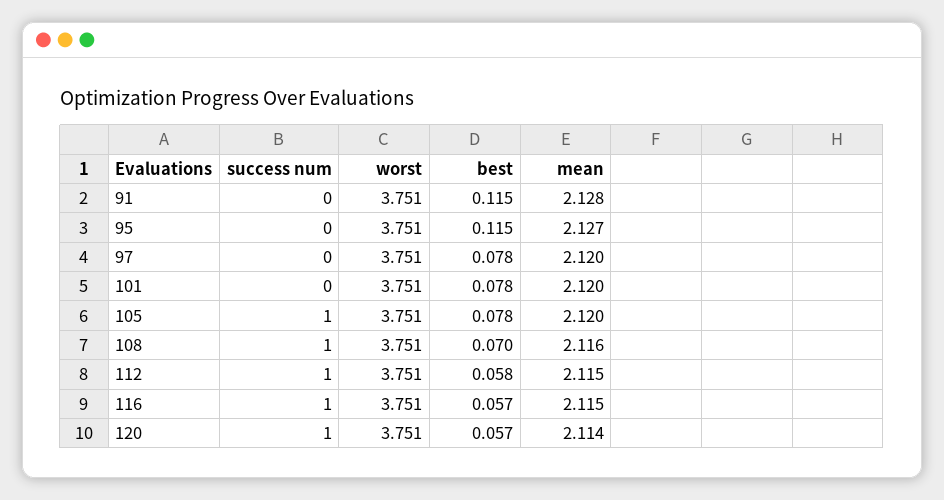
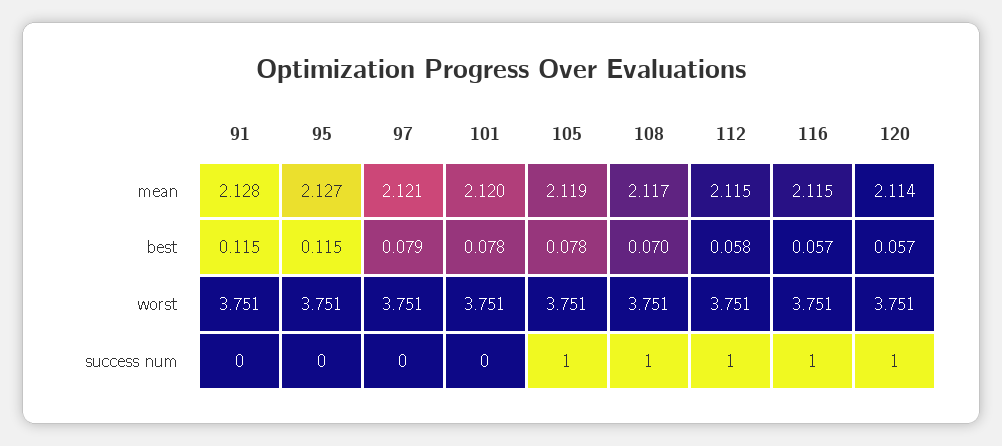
best, 97: 0.078 -> 0.079
mean, 97: 2.12 -> 2.121
mean, 105: 2.12 -> 2.119
mean, 108: 2.116 -> 2.117

